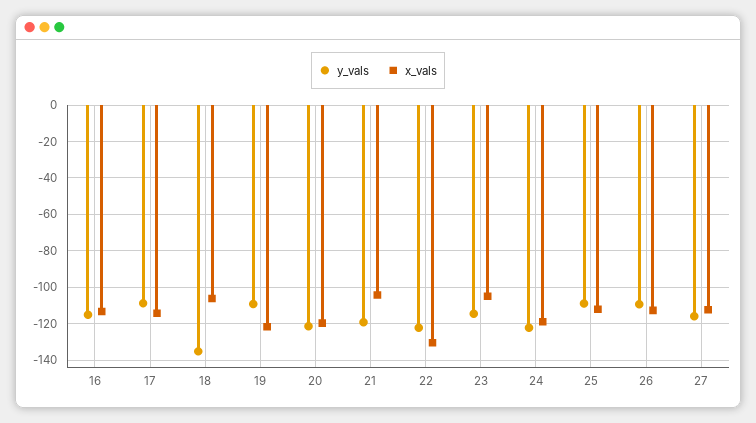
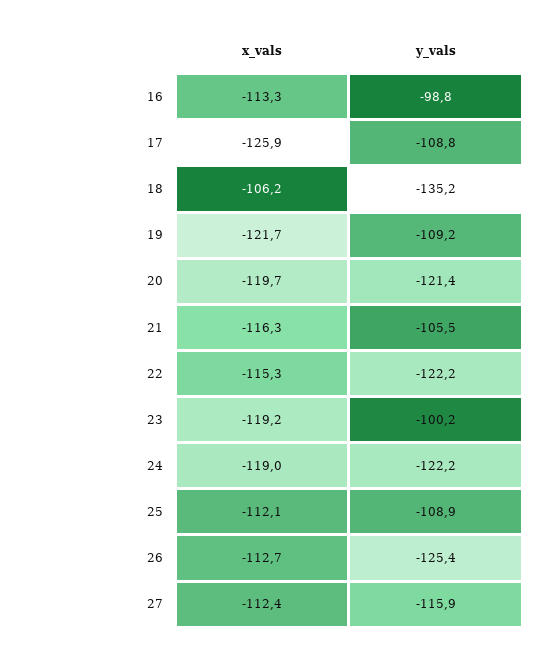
y_vals, 16: -115 -> -98.8
x_vals, 17: -115 -> -125.9
y_vals, 21: -120 -> -105.5
x_vals, 21: -105 -> -116.3
x_vals, 22: -130 -> -115.3
y_vals, 23: -115 -> -100.2
x_vals, 23: -105 -> -119.2
y_vals, 26: -110 -> -125.4

